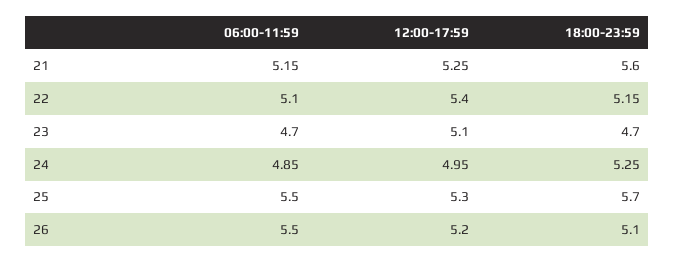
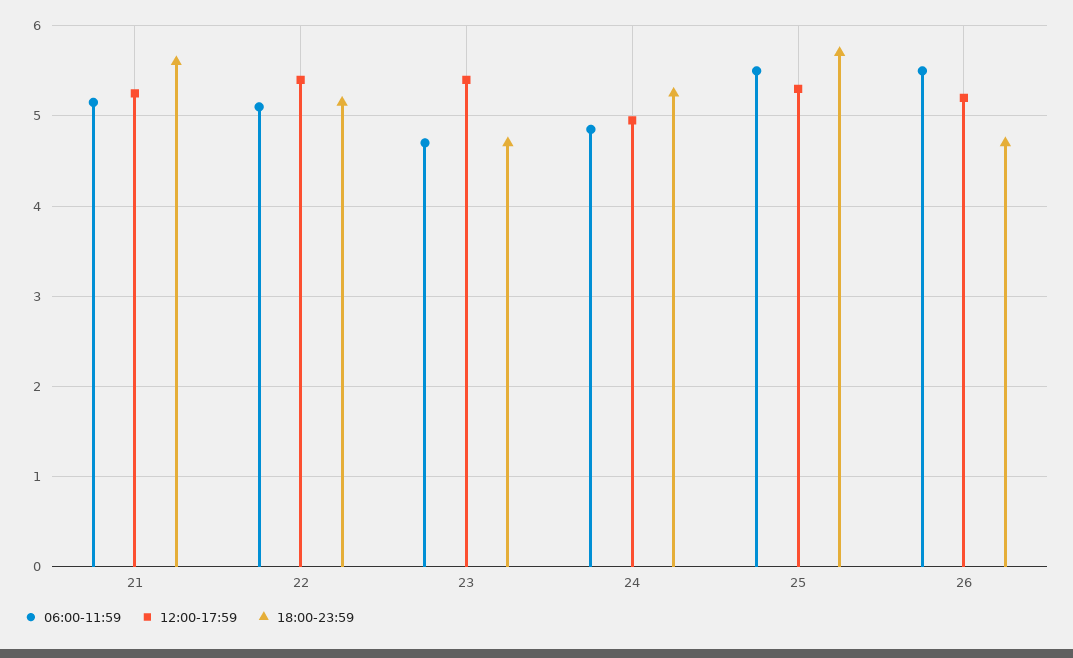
12:00-17:59, 23: 5.1 -> 5.4
18:00-23:59, 26: 5.1 -> 4.7

